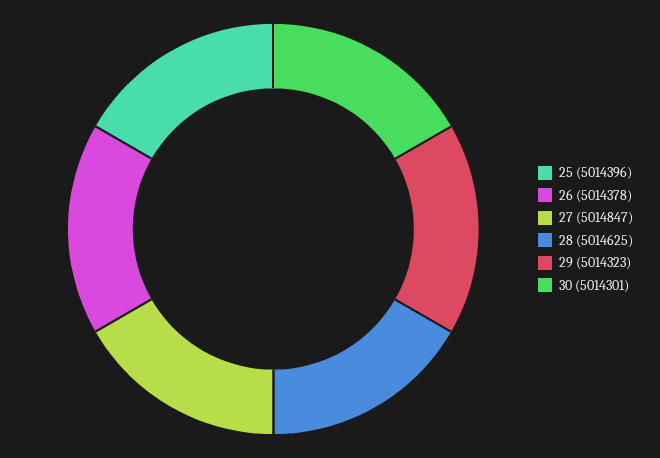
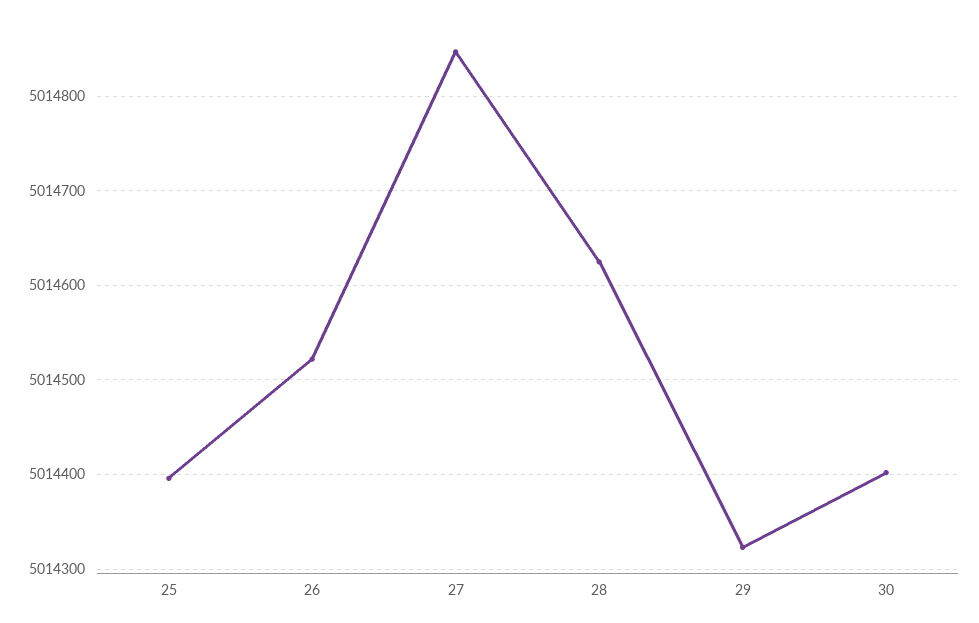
26: 5014378 -> 5014520
30: 5014301 -> 5014400

